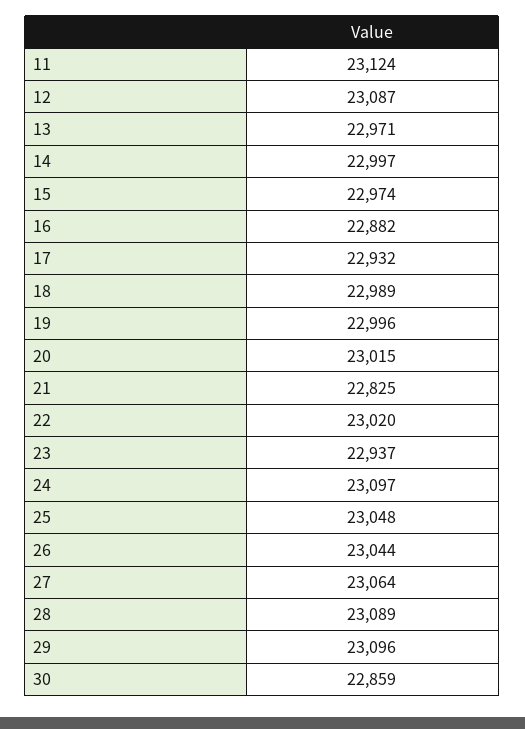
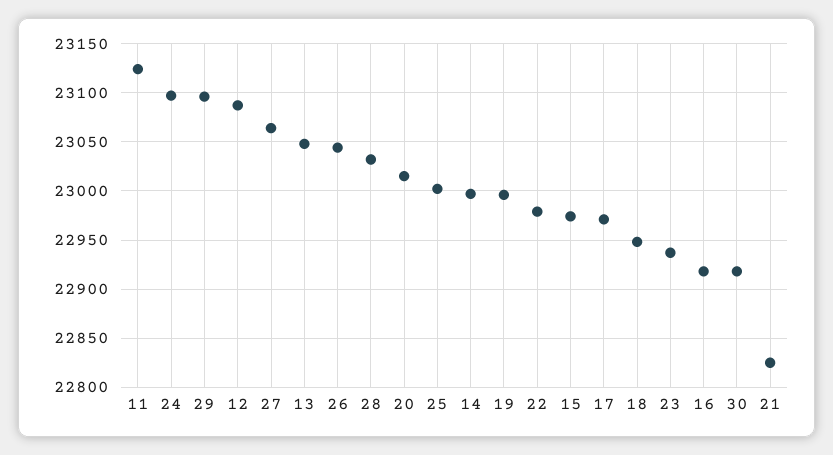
13: 22971 -> 23050
16: 22882 -> 22920
17: 22932 -> 22970
18: 22989 -> 22950
22: 23020 -> 22980
25: 23048 -> 23000
28: 23089 -> 23030
30: 22859 -> 22920

